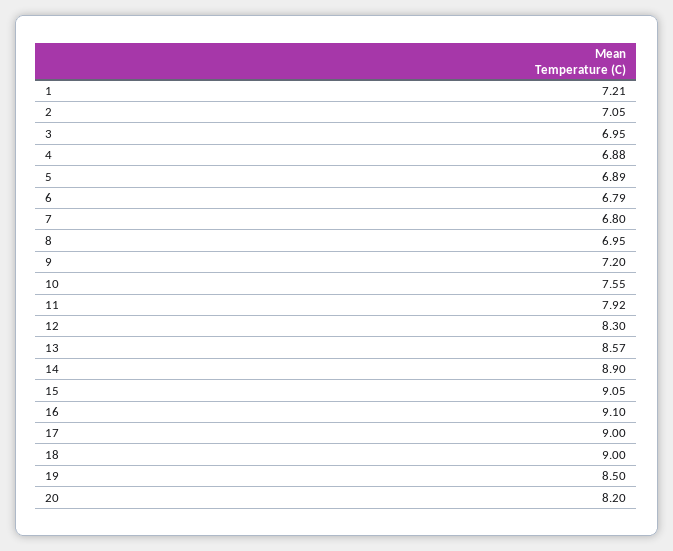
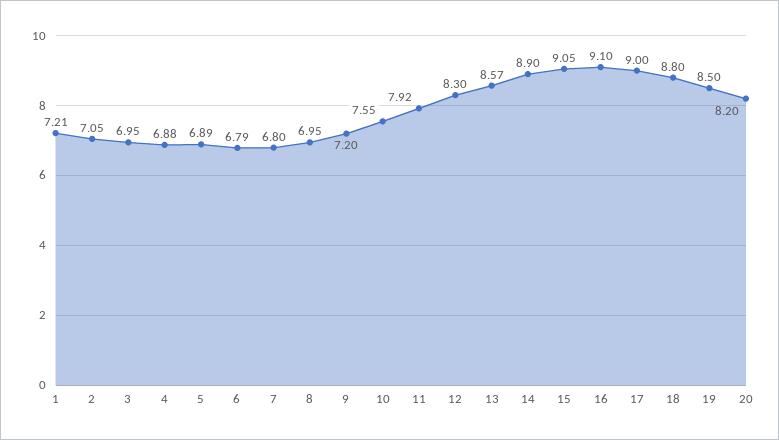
18: 9 -> 8.8

